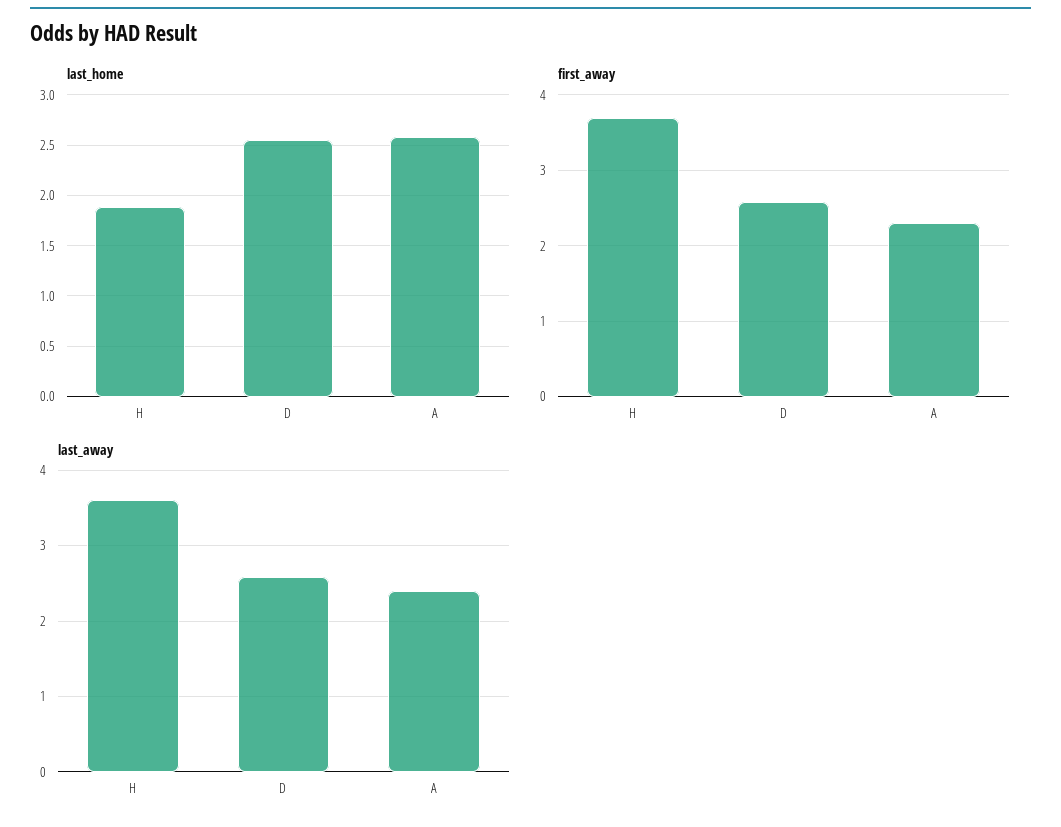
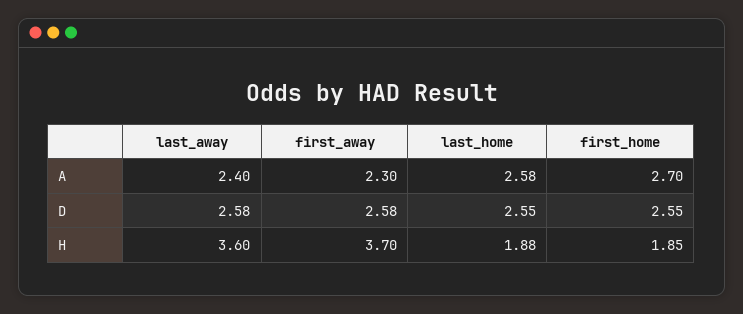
first_home, A: none -> 2.7
first_home, D: none -> 2.55
first_home, H: none -> 1.85

